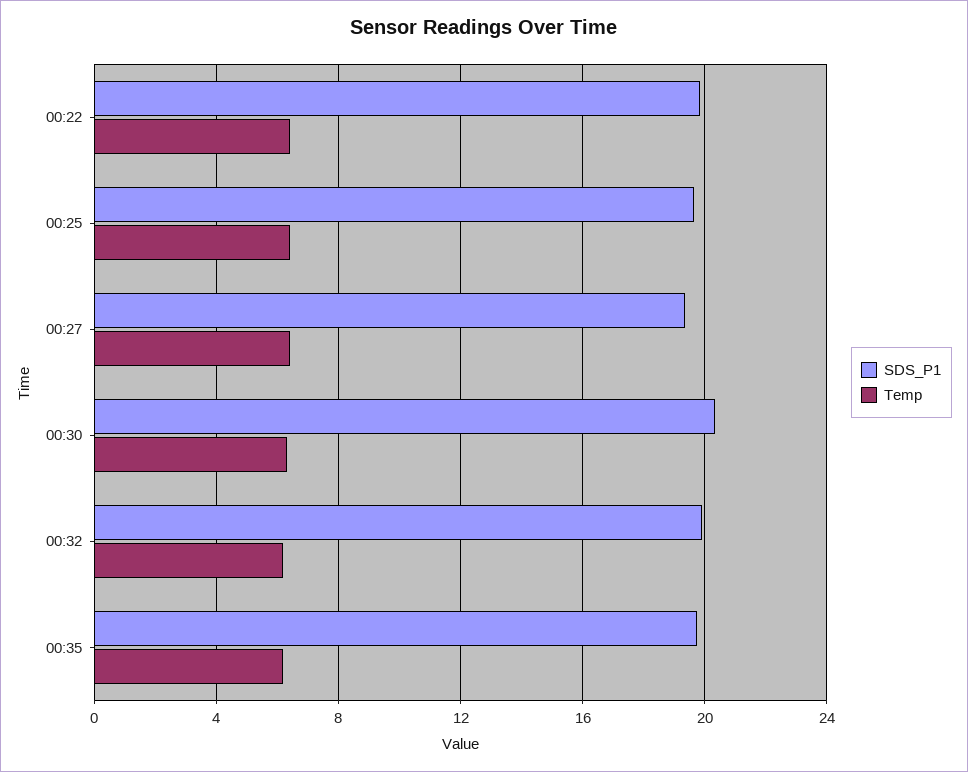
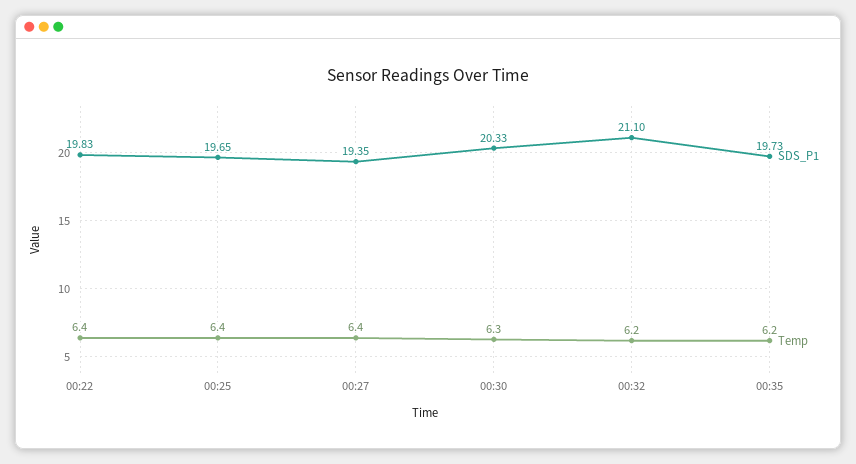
SDS_P1, 00:32: 20 -> 21.1

